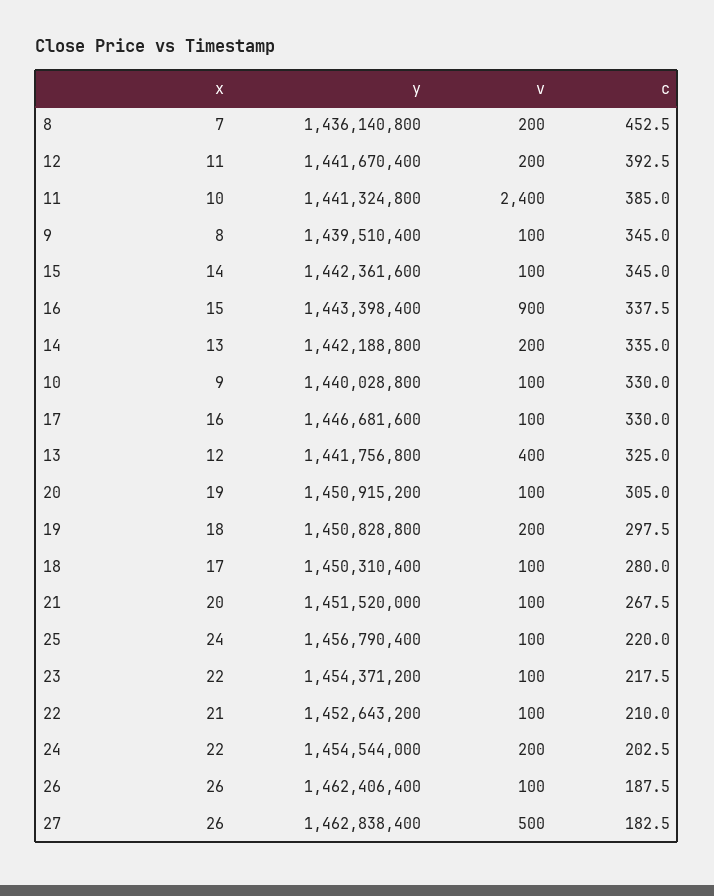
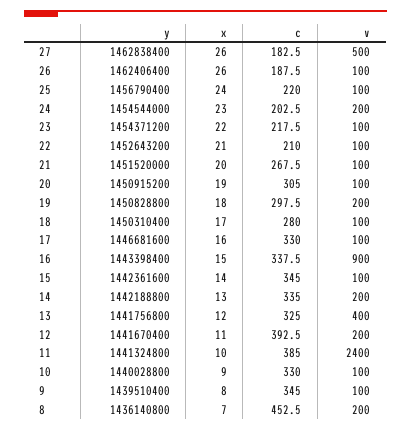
x, 24: 22 -> 23

